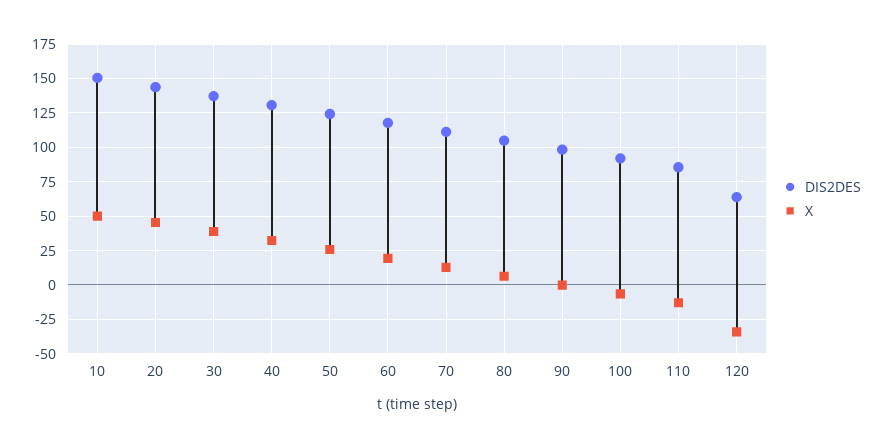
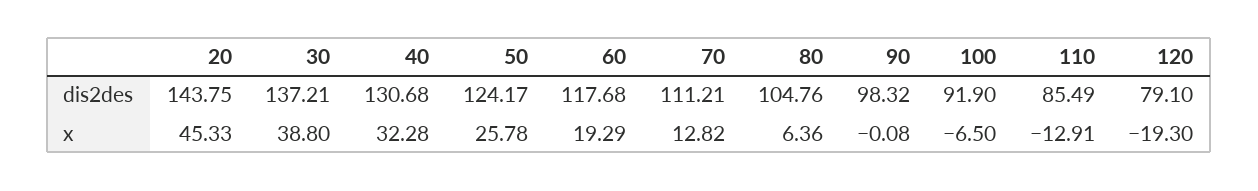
DIS2DES, 10: 150 -> none
X, 10: 50 -> none
DIS2DES, 120: 65 -> 79.1
X, 120: -35 -> -19.3

